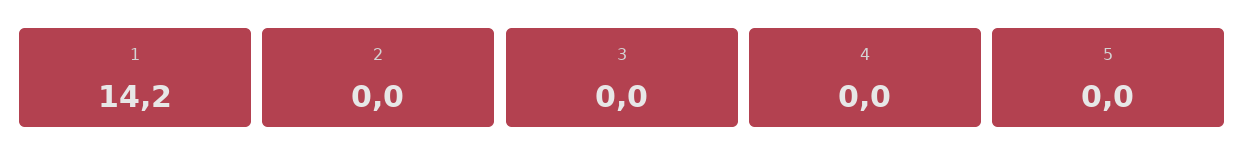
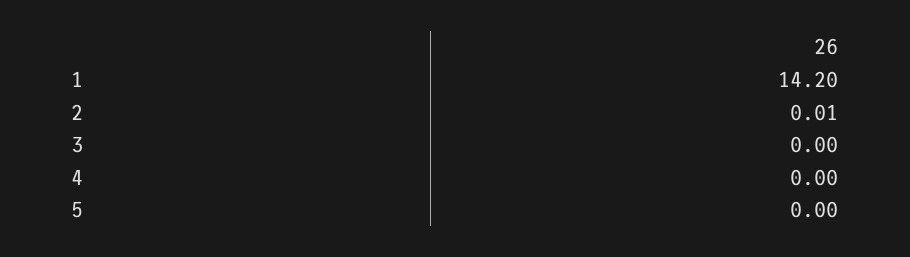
2: 0 -> 0.01

